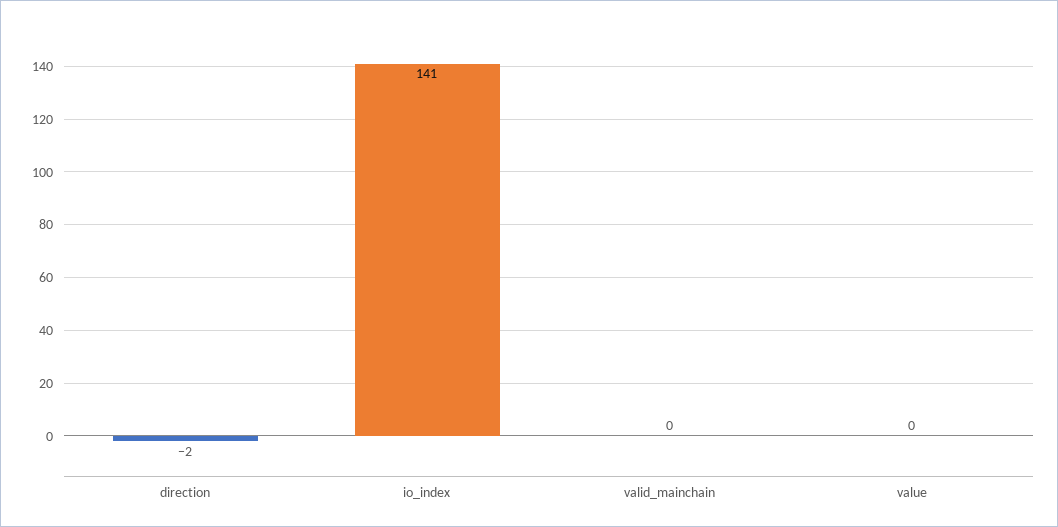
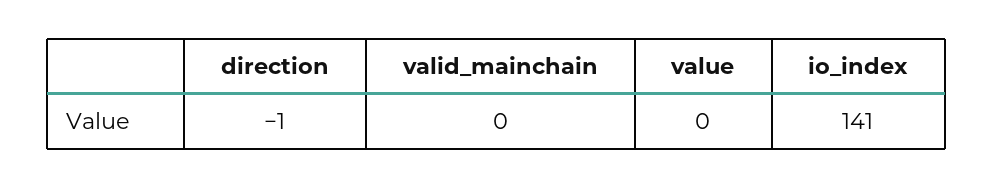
direction: -2 -> -1

